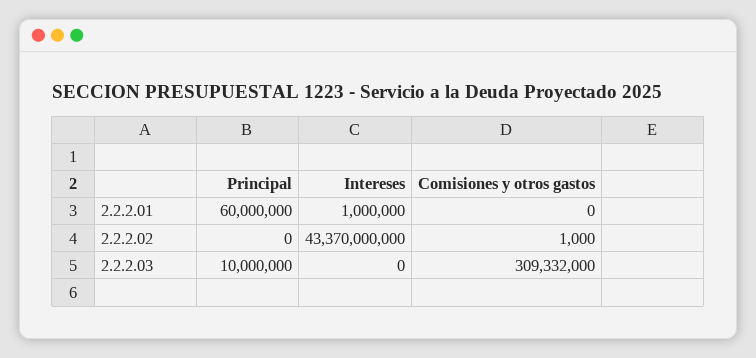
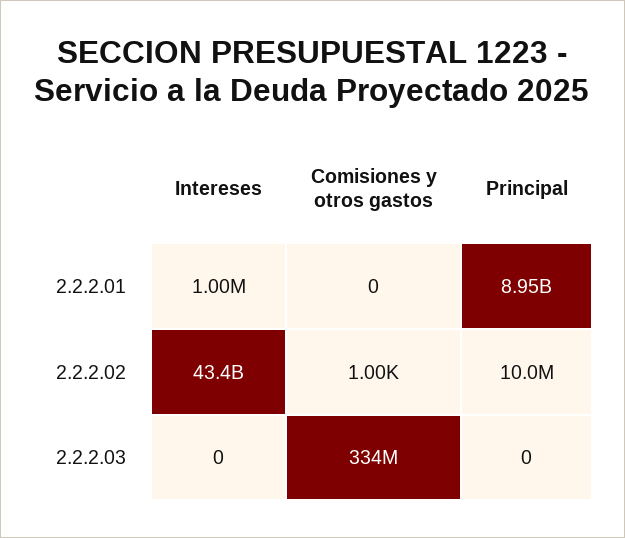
Principal, 2.2.2.01: 60000000 -> 8950000000
Principal, 2.2.2.02: 0 -> 10000000
Principal, 2.2.2.03: 10000000 -> 0
Comisiones y otros gastos, 2.2.2.03: 309332000 -> 334000000

